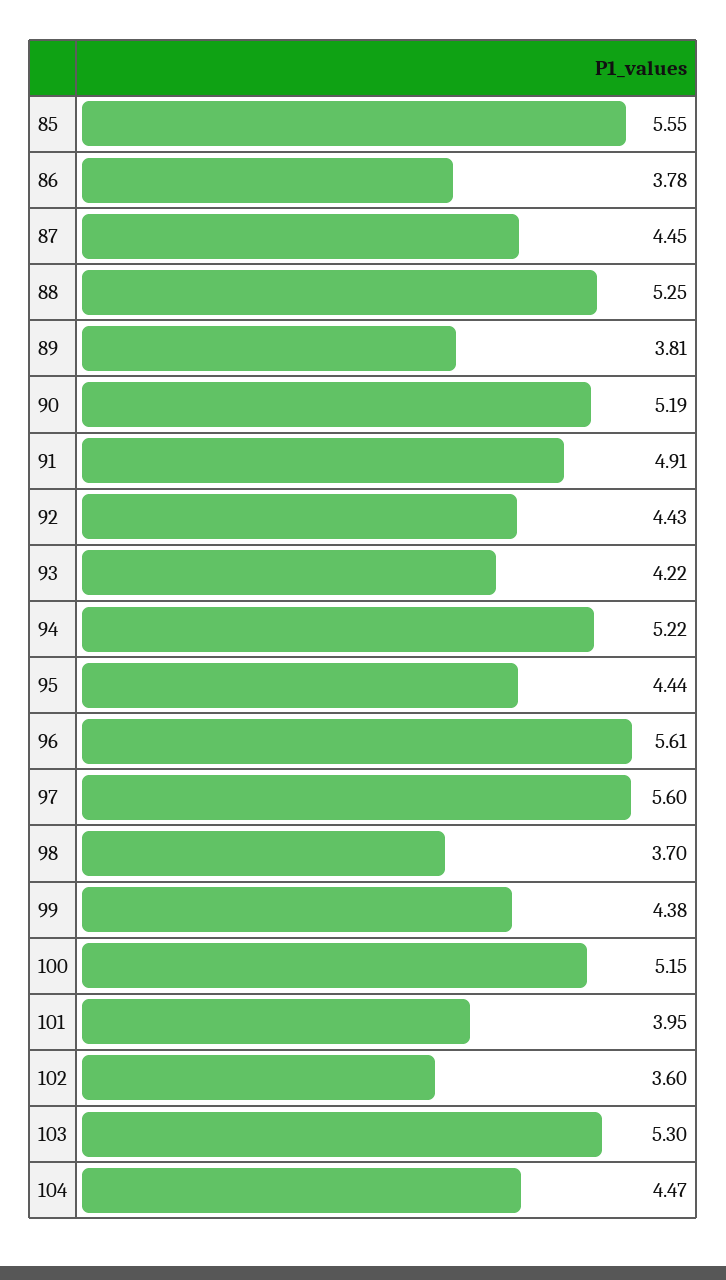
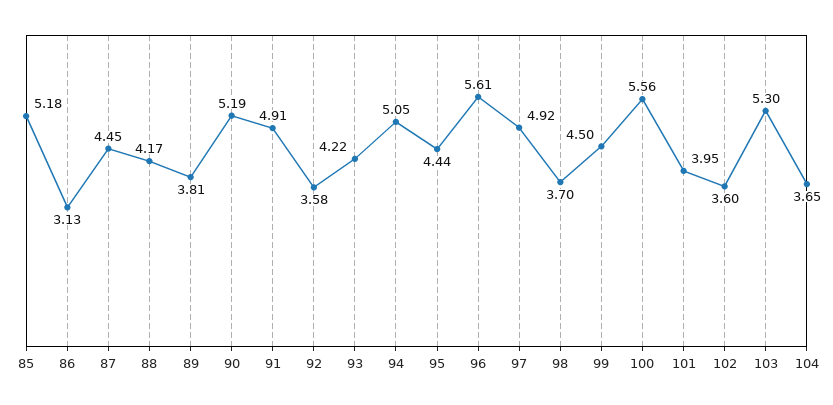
85: 5.55 -> 5.18
86: 3.78 -> 3.13
88: 5.25 -> 4.17
92: 4.43 -> 3.58
94: 5.22 -> 5.05
97: 5.6 -> 4.92
99: 4.38 -> 4.5
100: 5.15 -> 5.56
104: 4.47 -> 3.65

